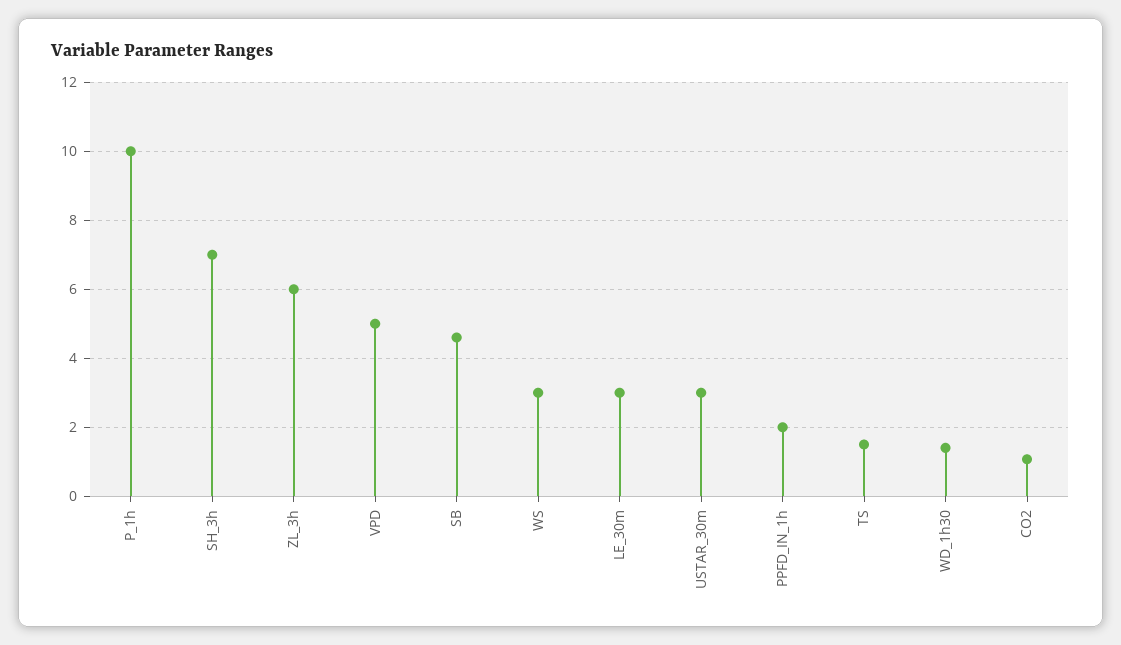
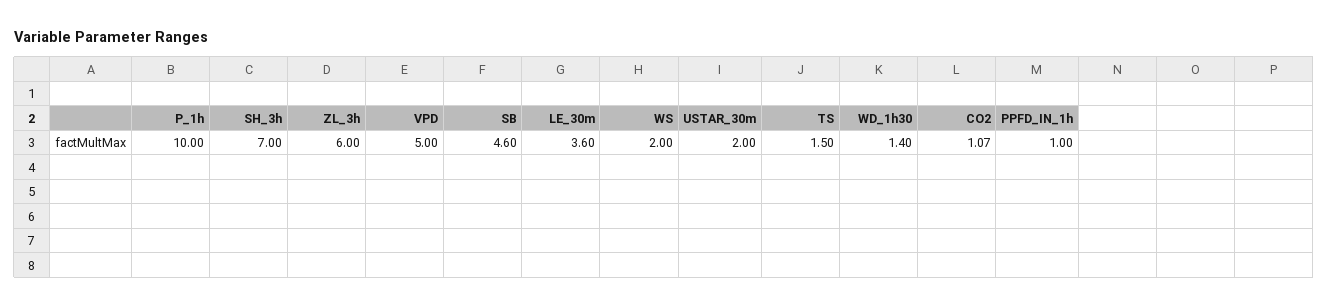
WS: 3 -> 2
LE_30m: 3 -> 3.6
USTAR_30m: 3 -> 2
PPFD_IN_1h: 2 -> 1

